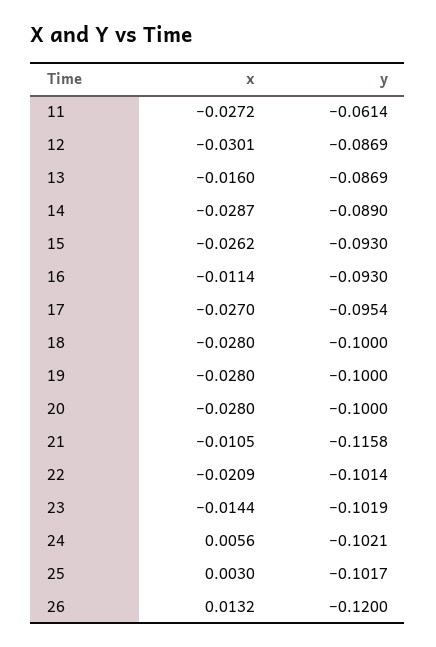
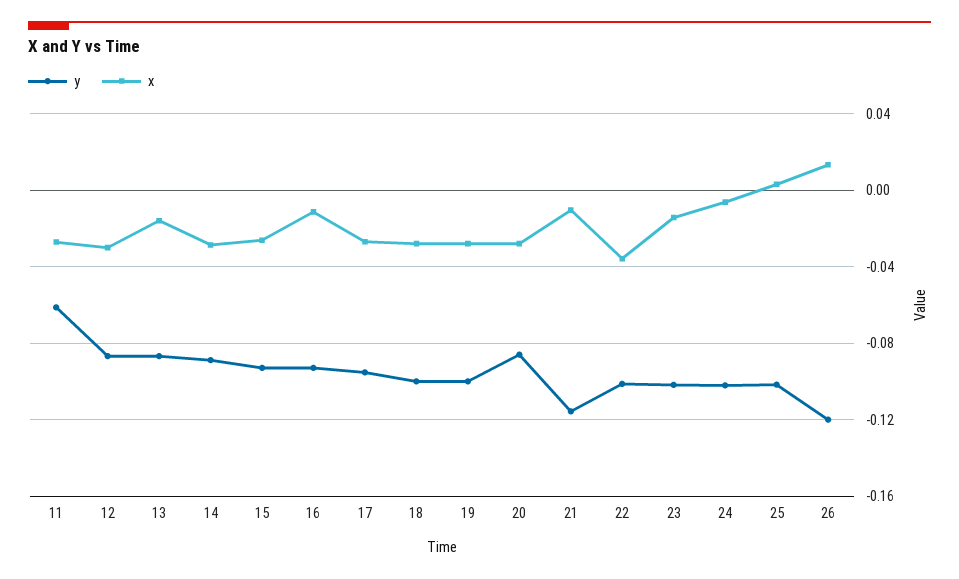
y, 20: -0.1 -> -0.085
x, 22: -0.0209 -> -0.035
x, 24: 0.0056 -> -0.005

